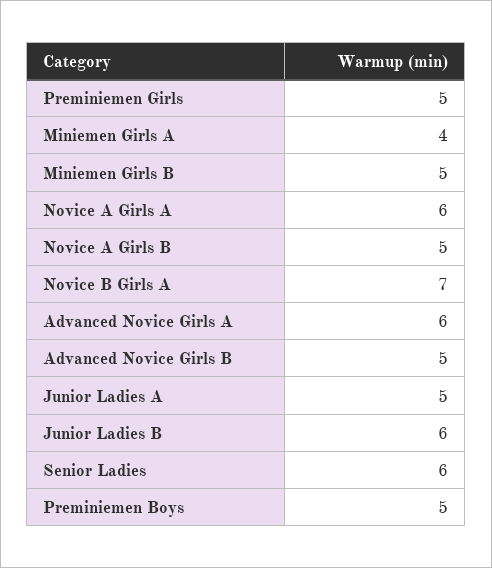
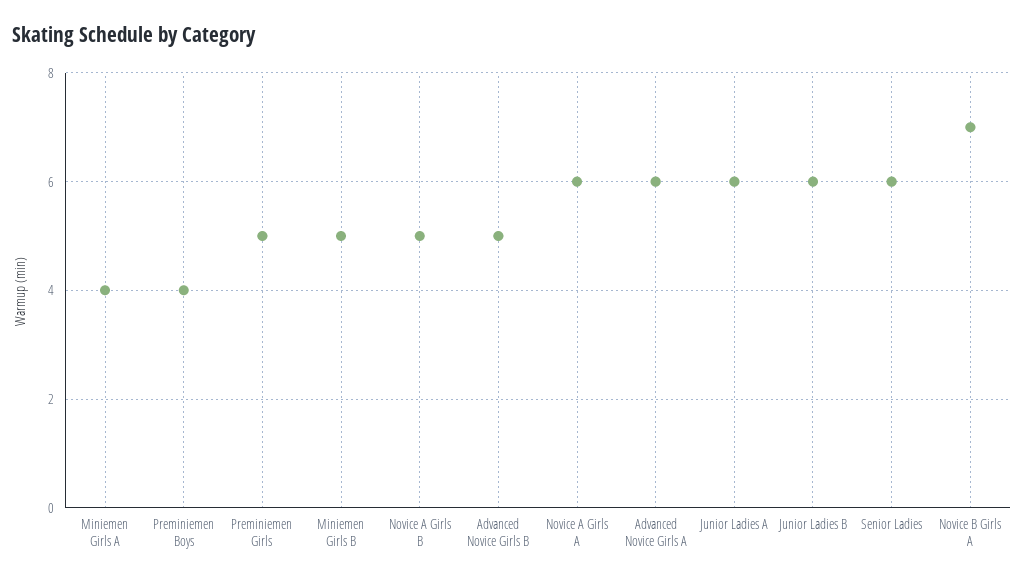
Junior Ladies A: 5 -> 6
Preminiemen Boys: 5 -> 4

